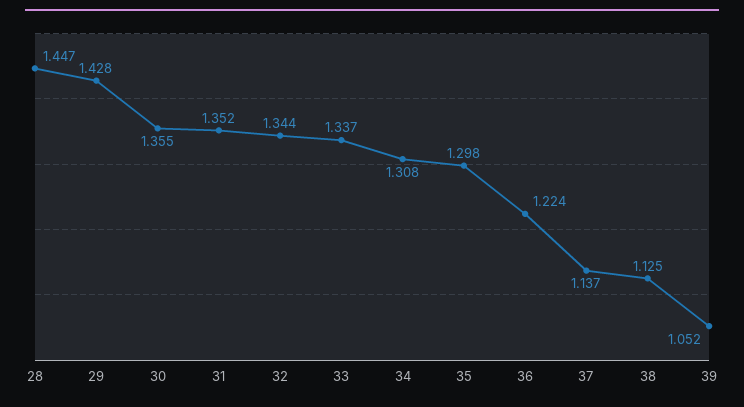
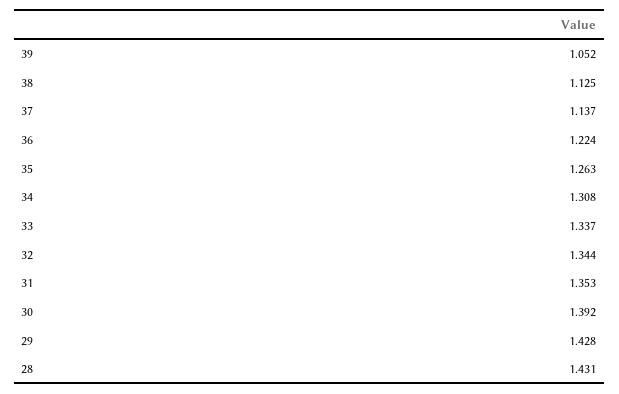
28: 1.447 -> 1.431
30: 1.355 -> 1.392
31: 1.352 -> 1.353
35: 1.298 -> 1.263

